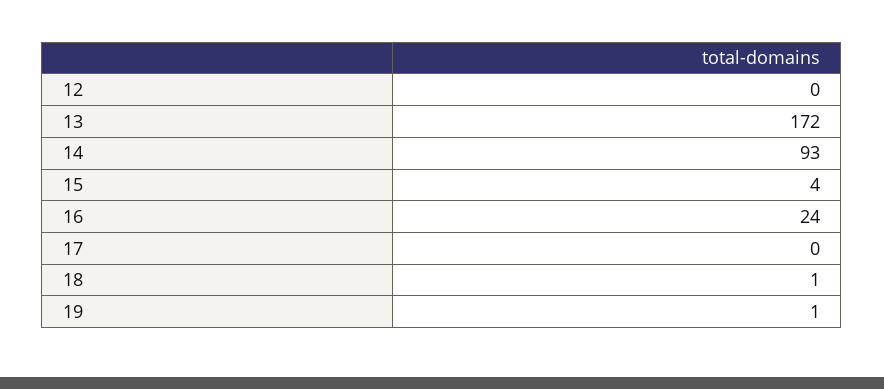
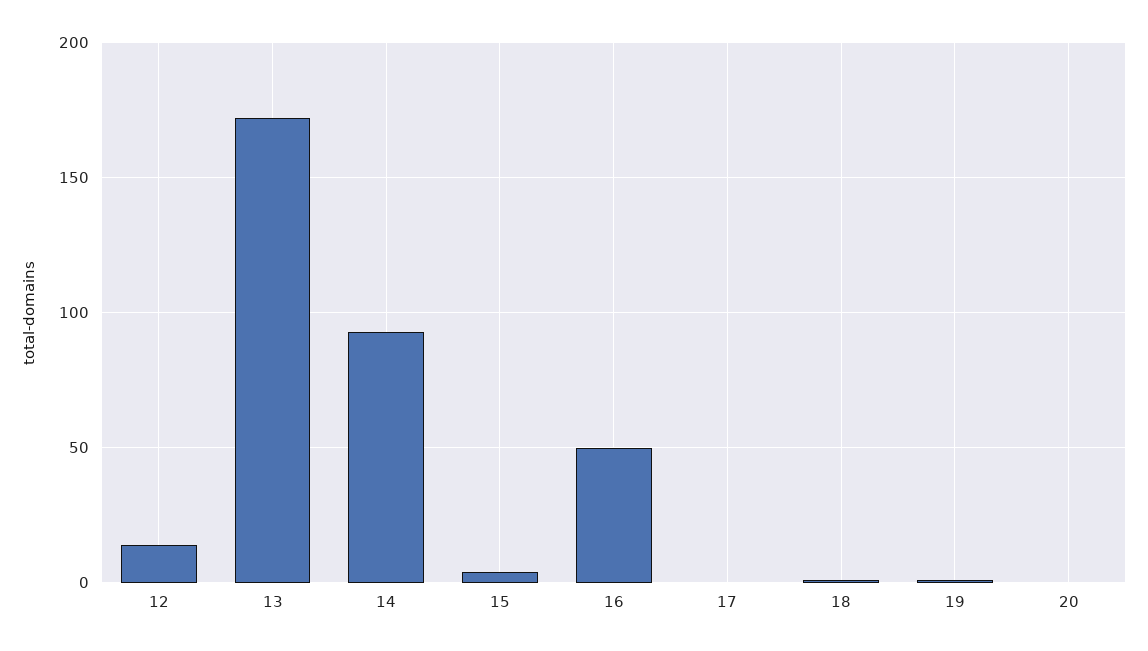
12: 0 -> 15
16: 24 -> 50
20: none -> 0

